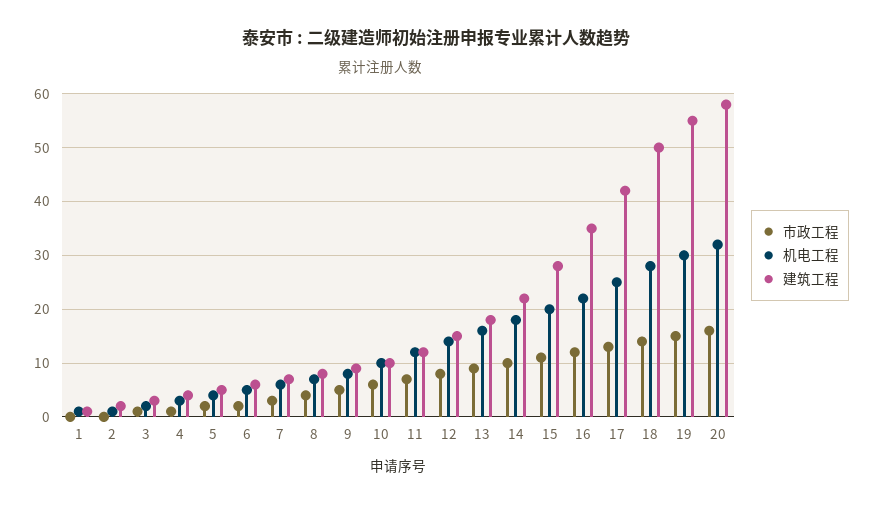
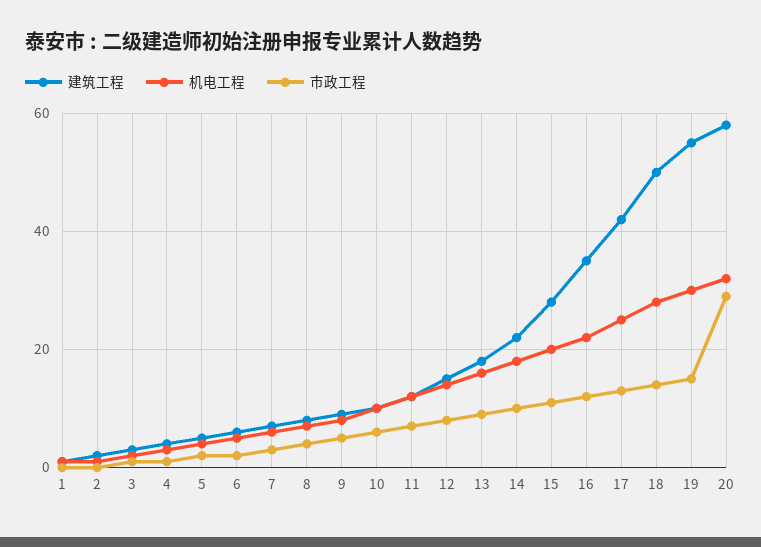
市政工程, 20: 15 -> 30

